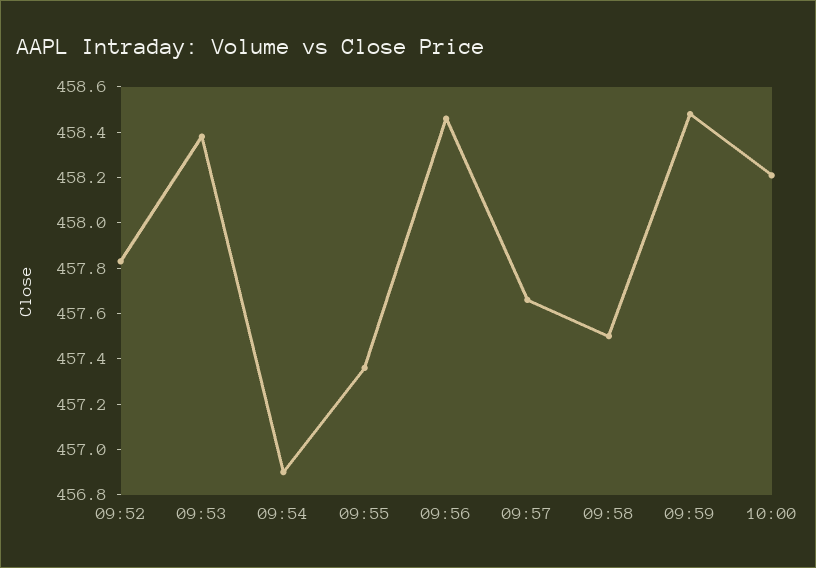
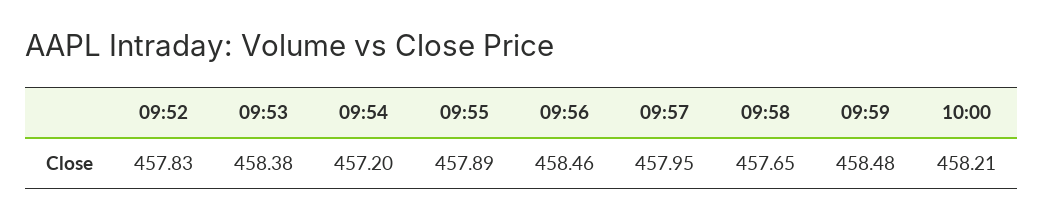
09:54: 456.9 -> 457.2
09:55: 457.35 -> 457.89
09:57: 457.65 -> 457.95
09:58: 457.5 -> 457.65

